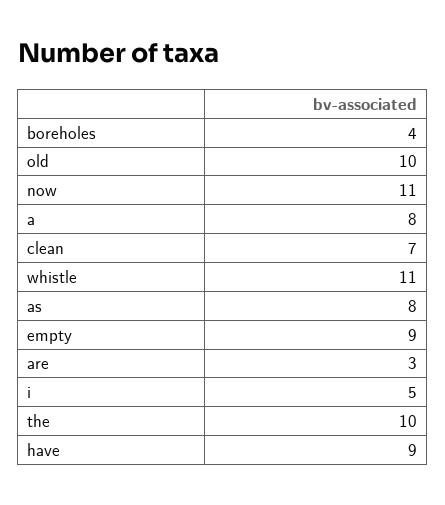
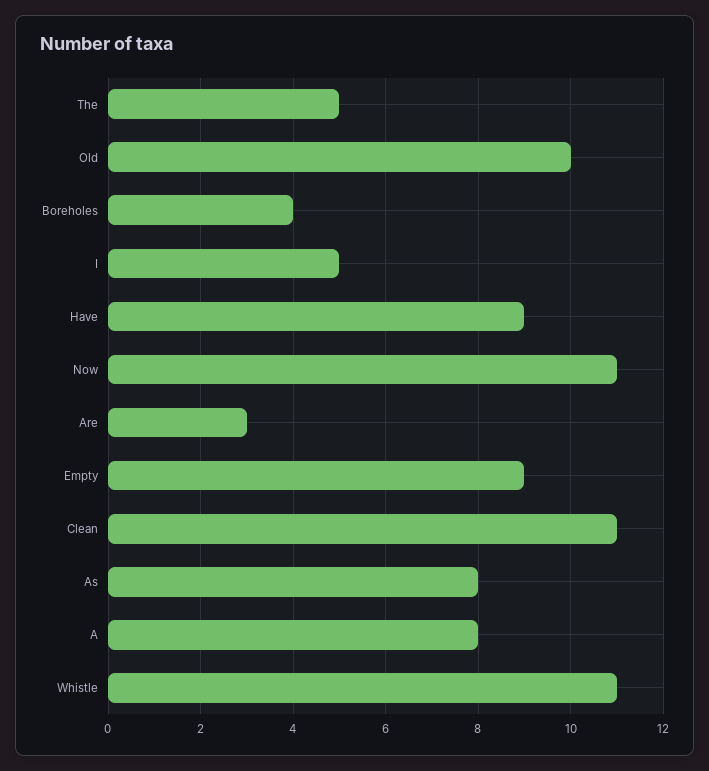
clean: 7 -> 11
the: 10 -> 5

